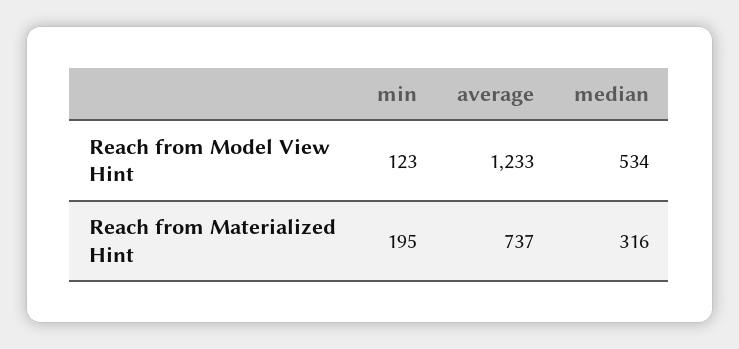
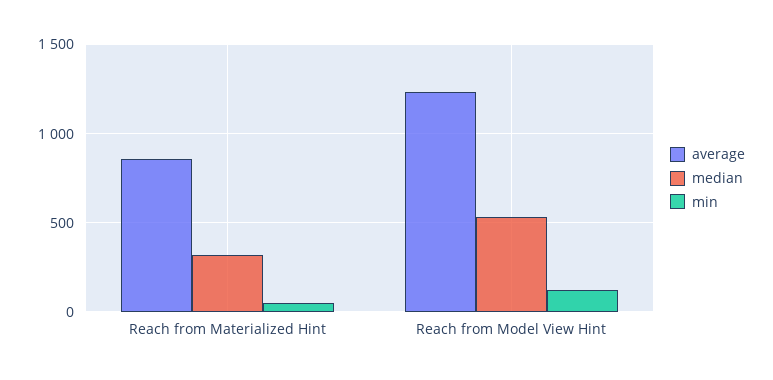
min, Reach from Materialized Hint: 195 -> 50
average, Reach from Materialized Hint: 737 -> 850

